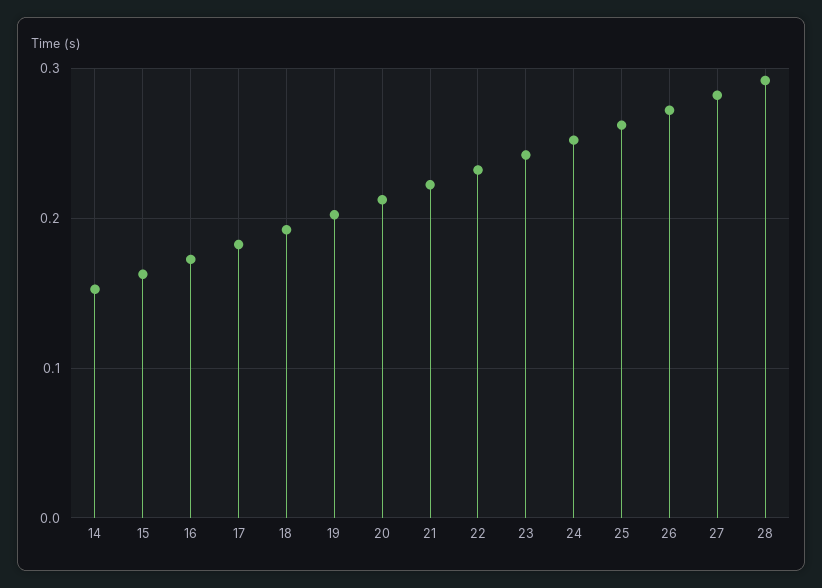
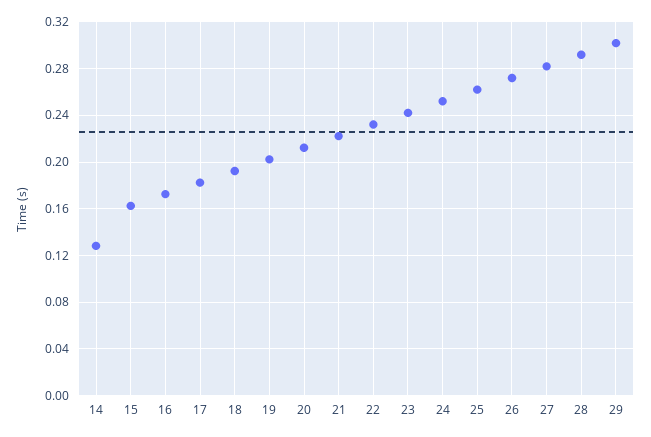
14: 0.15 -> 0.13
29: none -> 0.3

